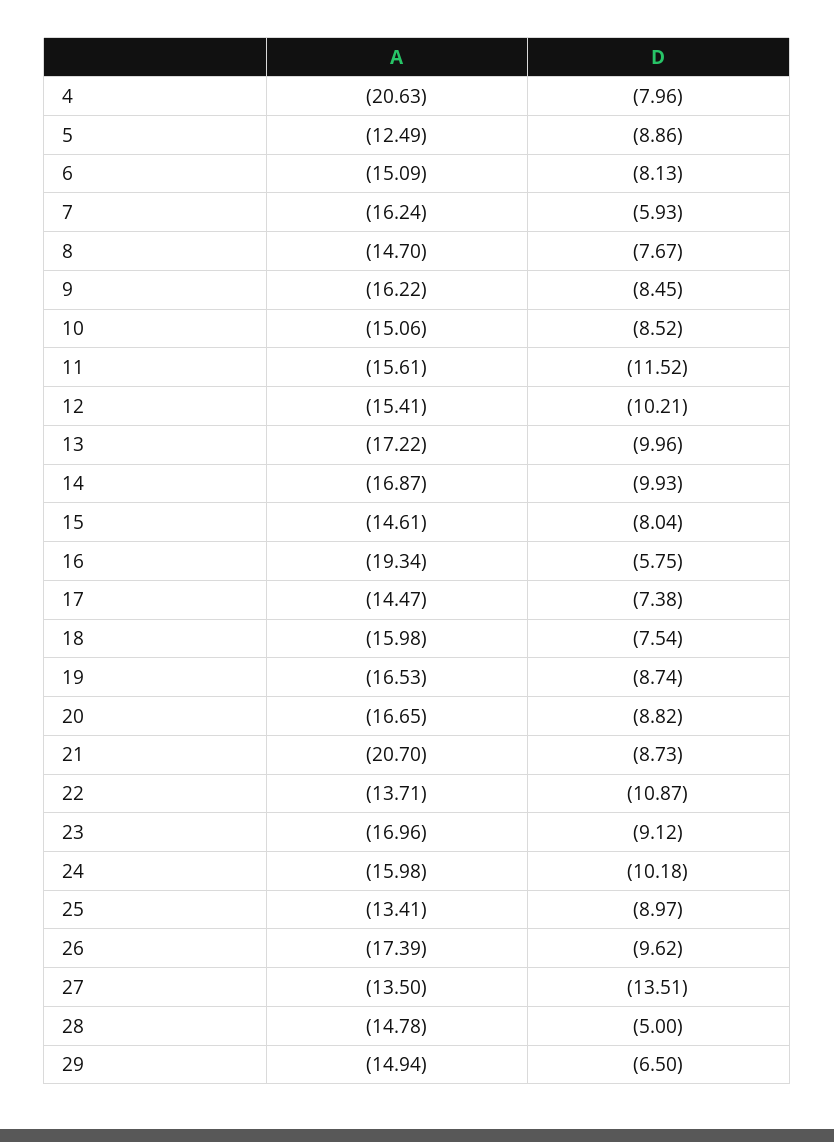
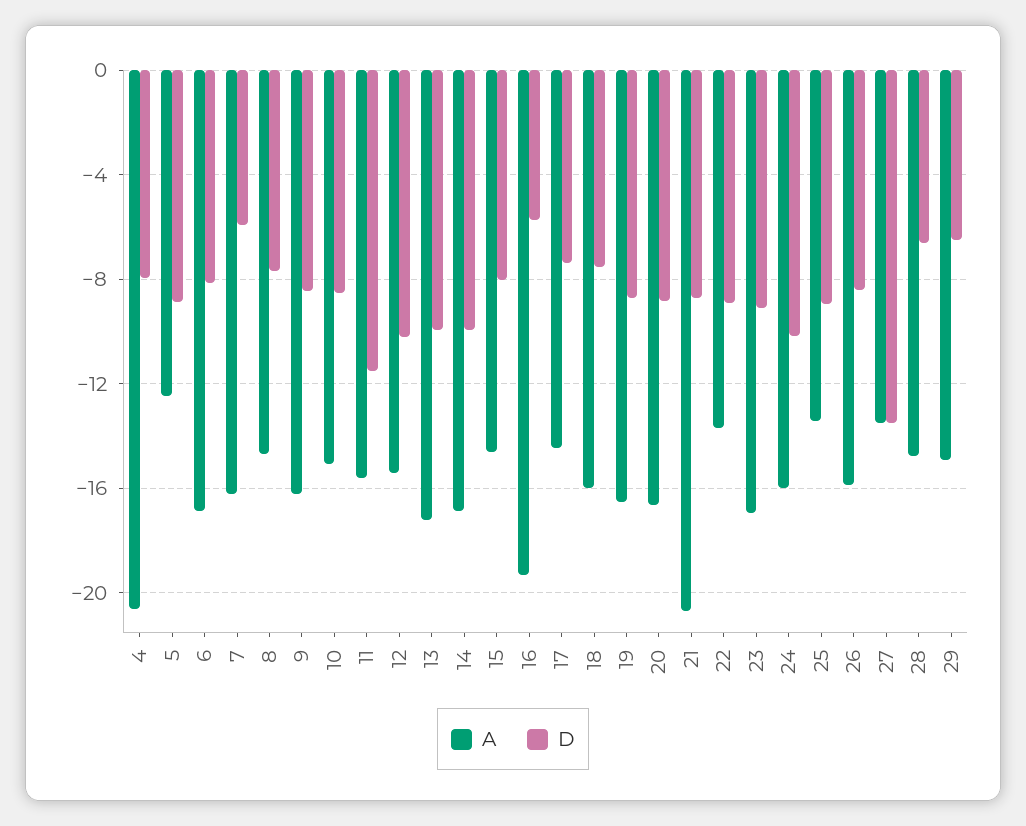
A, 6: -15.09 -> -17
D, 22: -10.87 -> -9
A, 26: -17.39 -> -16
D, 26: -9.62 -> -8.5
D, 28: -5 -> -6.5

